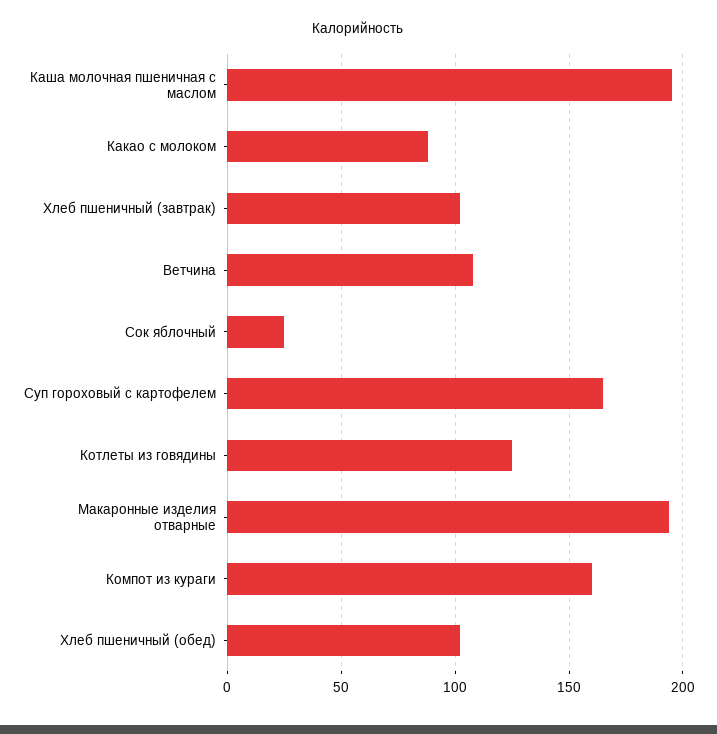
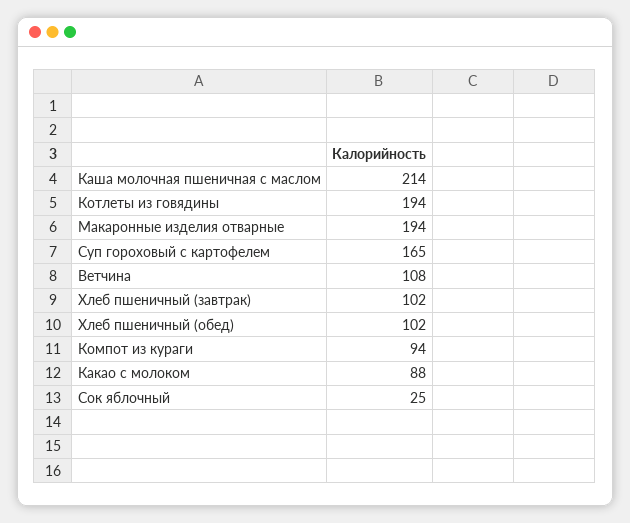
Каша молочная пшеничная с маслом: 195 -> 214
Котлеты из говядины: 125 -> 194
Компот из кураги: 160 -> 94

